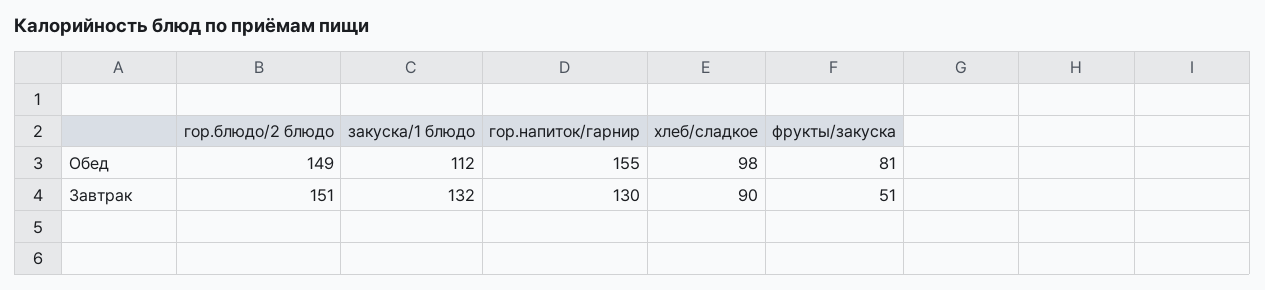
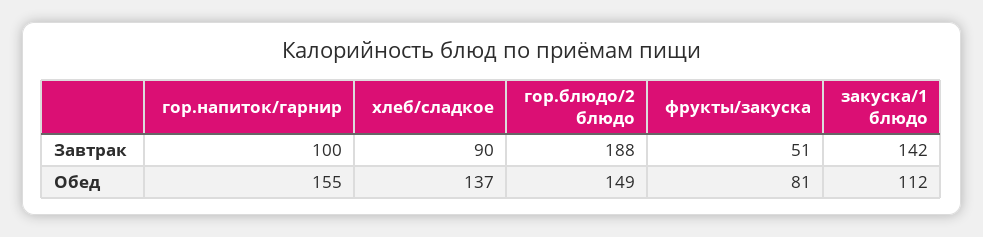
хлеб/сладкое, Обед: 98 -> 137
гор.блюдо/2 блюдо, Завтрак: 151 -> 188
закуска/1 блюдо, Завтрак: 132 -> 142
гор.напиток/гарнир, Завтрак: 130 -> 100

